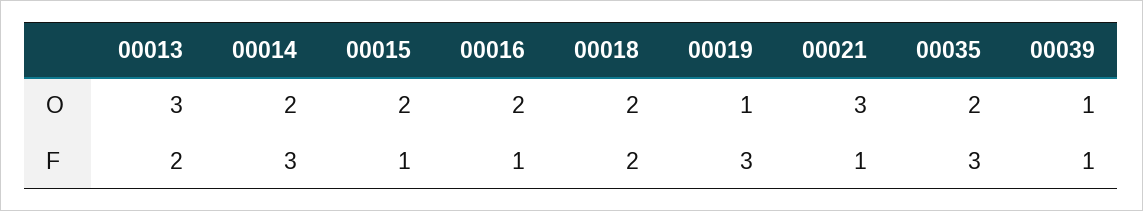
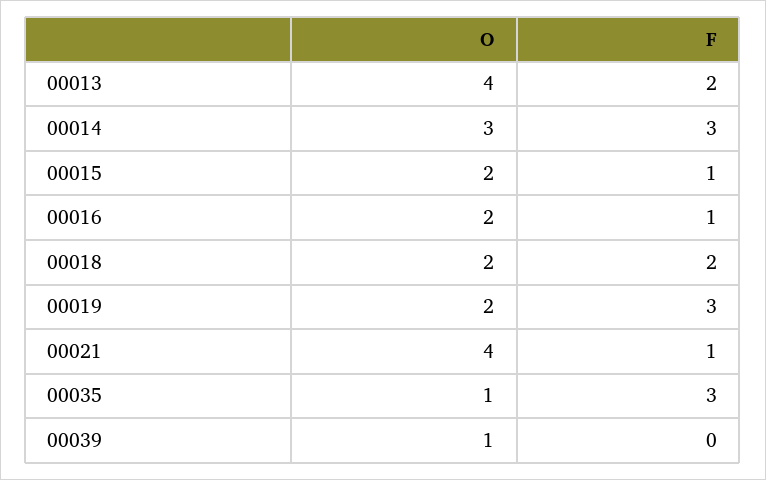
00013, O: 3 -> 4
00014, O: 2 -> 3
00019, O: 1 -> 2
00021, O: 3 -> 4
00035, O: 2 -> 1
00039, F: 1 -> 0

